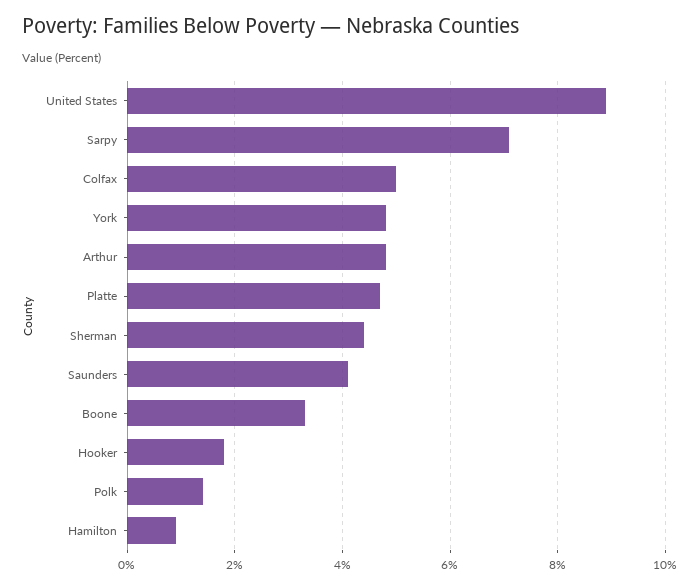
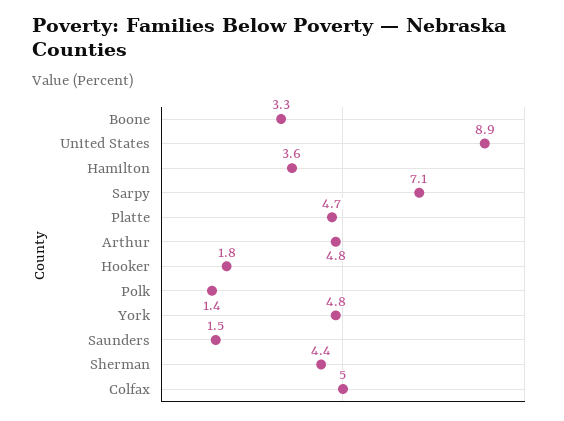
Saunders: 4 -> 1.5
Hamilton: 1 -> 3.6

